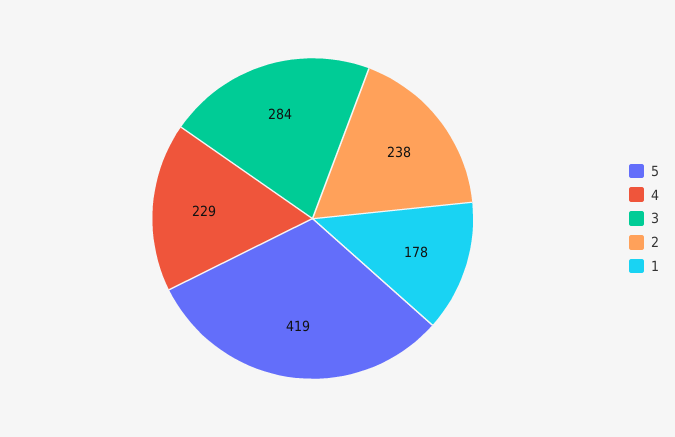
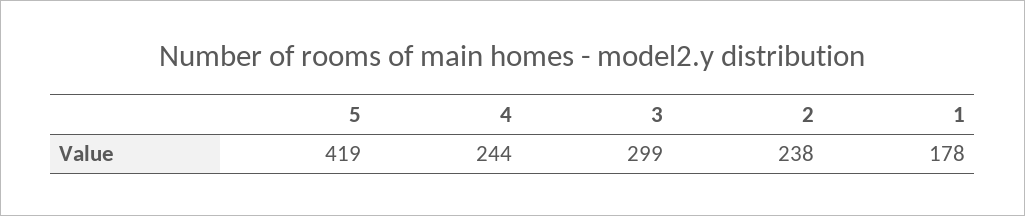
4: 229 -> 244
3: 284 -> 299

